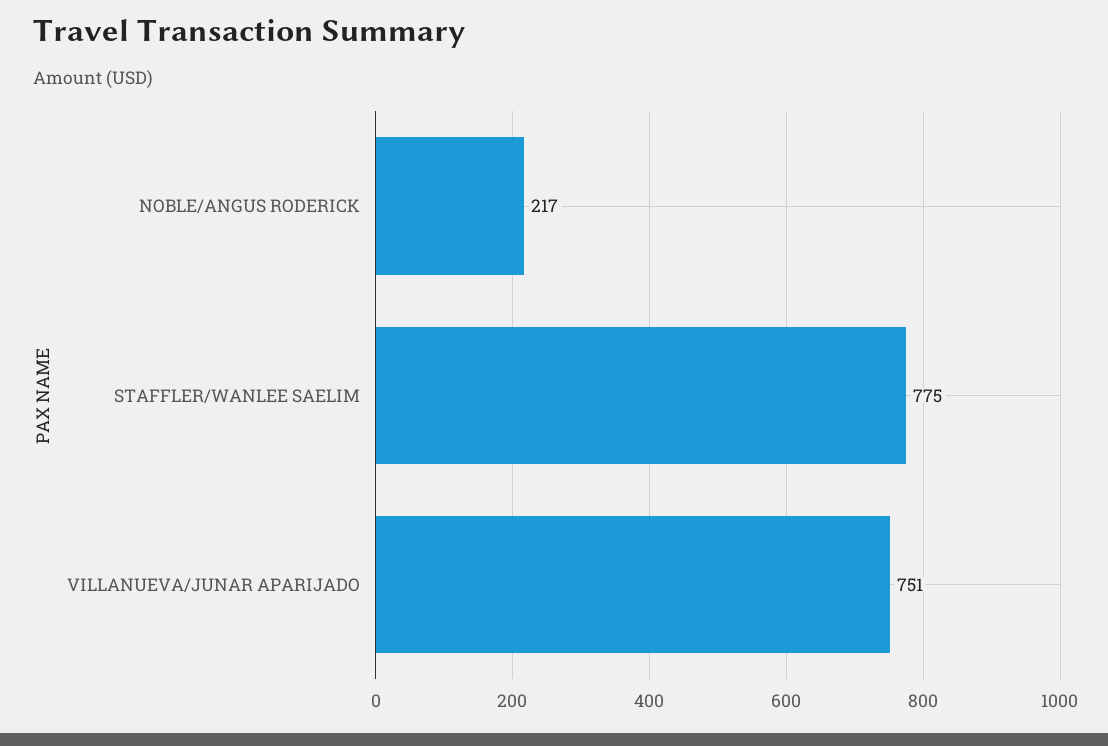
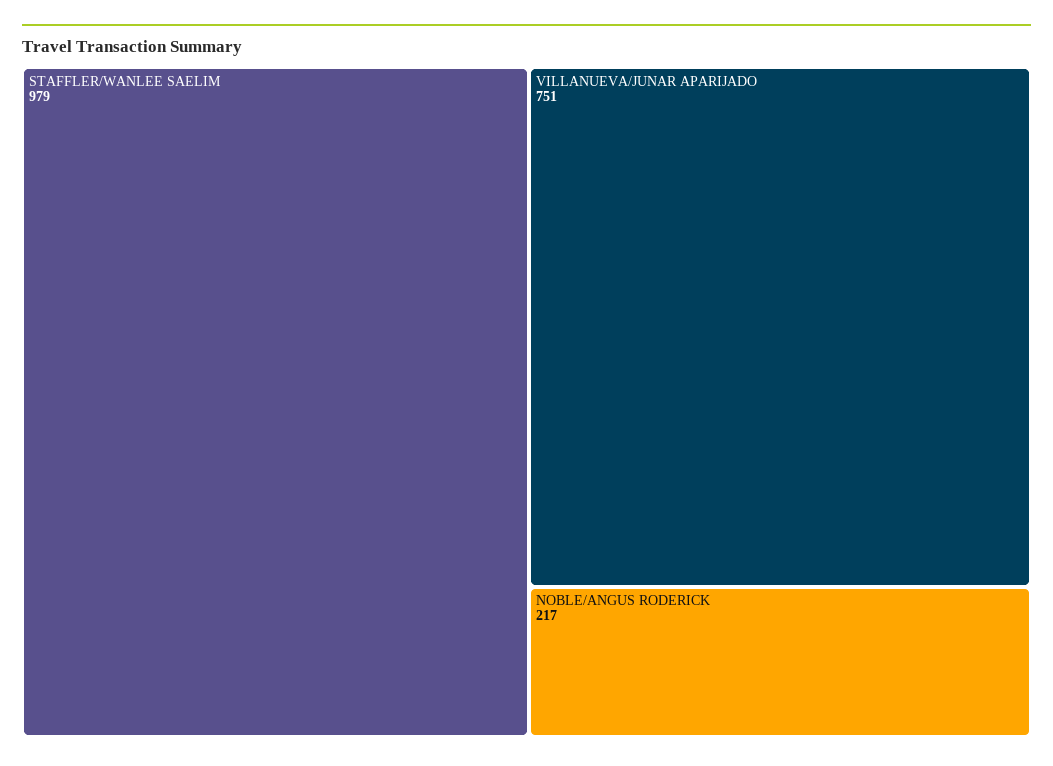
STAFFLER/WANLEE SAELIM: 775 -> 979

